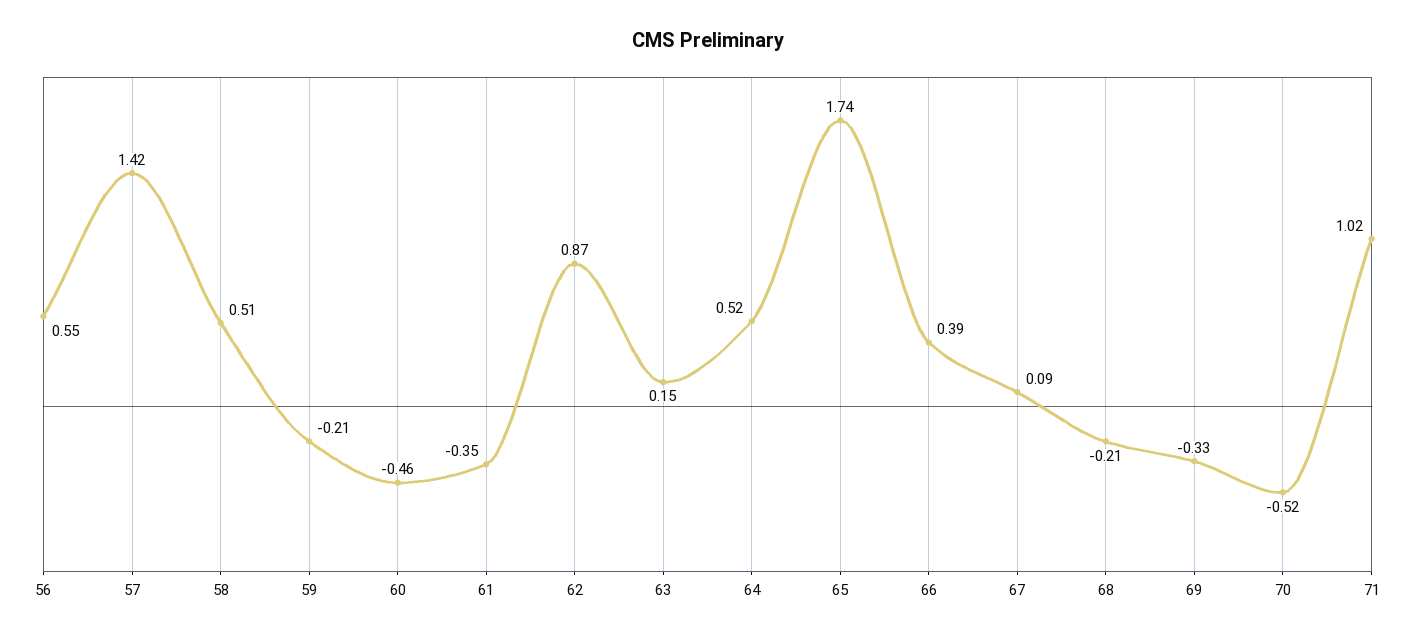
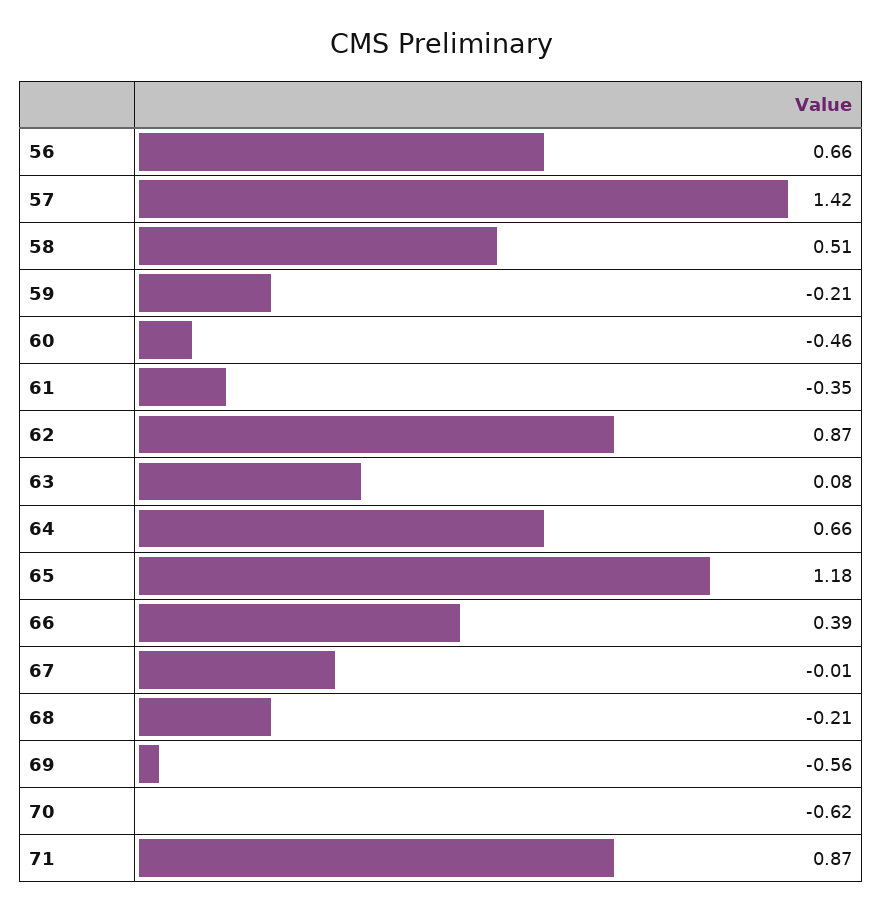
56: 0.55 -> 0.66
63: 0.15 -> 0.08
64: 0.52 -> 0.66
65: 1.74 -> 1.18
67: 0.09 -> -0.01
69: -0.33 -> -0.56
70: -0.52 -> -0.62
71: 1.02 -> 0.87

